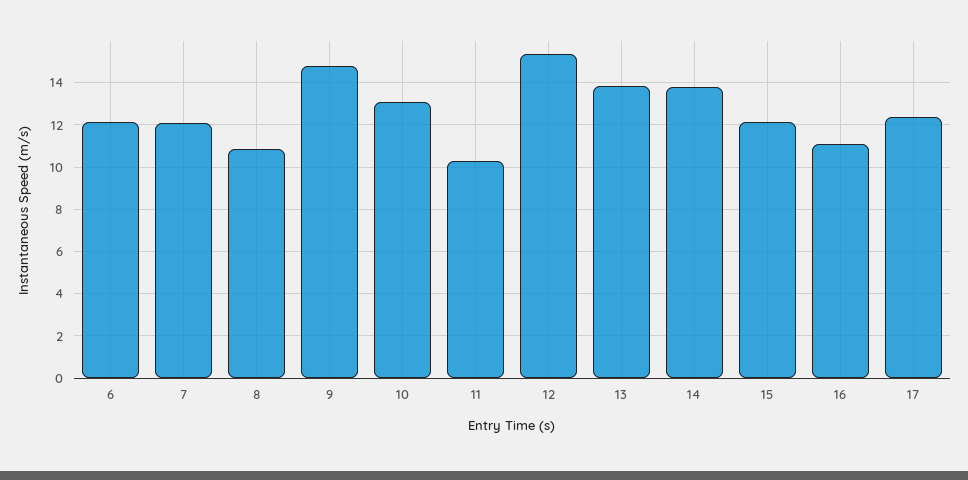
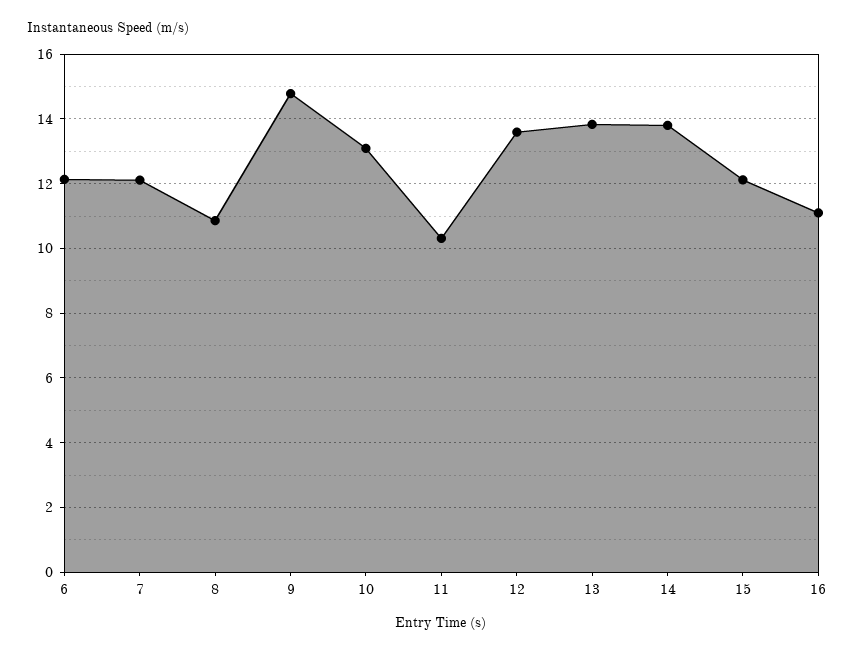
12: 15.5 -> 13.6
17: 12.5 -> none

